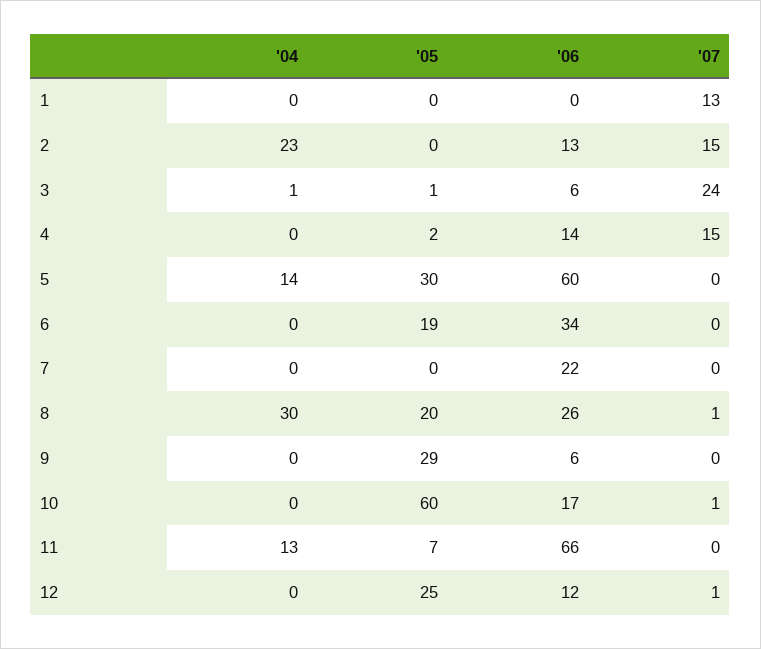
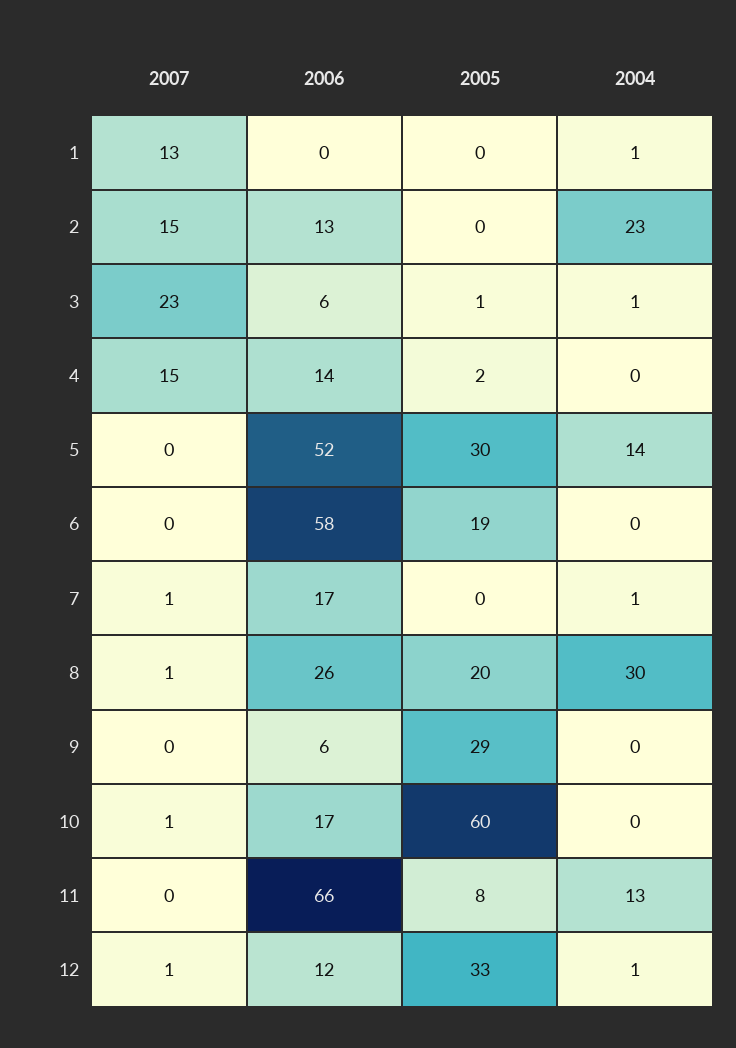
'04, 1: 0 -> 1
'07, 3: 24 -> 23
'06, 5: 60 -> 52
'06, 6: 34 -> 58
'04, 7: 0 -> 1
'06, 7: 22 -> 17
'07, 7: 0 -> 1
'05, 11: 7 -> 8
'04, 12: 0 -> 1
'05, 12: 25 -> 33

